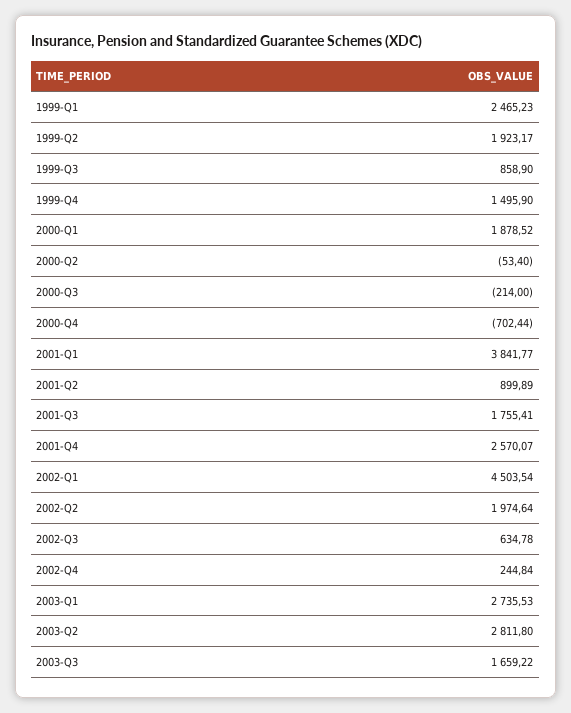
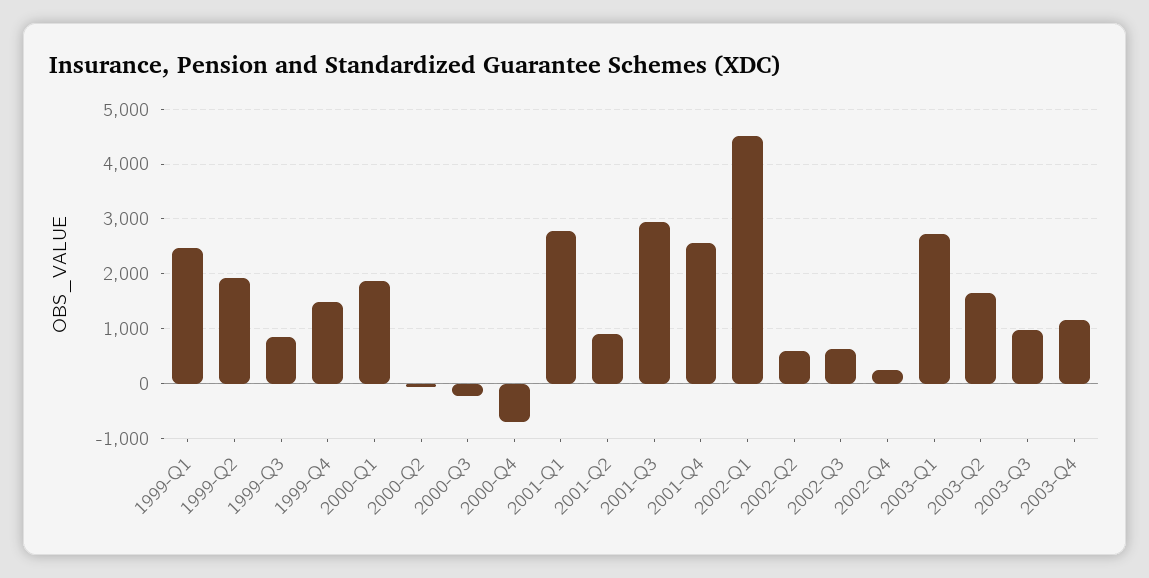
2001-Q1: 3841.77 -> 2800
2001-Q3: 1755.41 -> 3000
2002-Q2: 1974.64 -> 600
2003-Q2: 2811.8 -> 1600
2003-Q3: 1659.22 -> 1000
2003-Q4: none -> 1200

